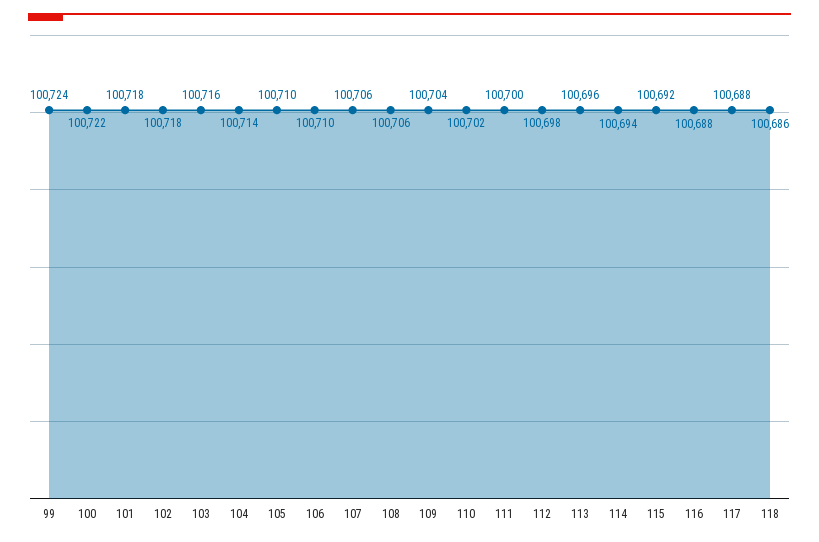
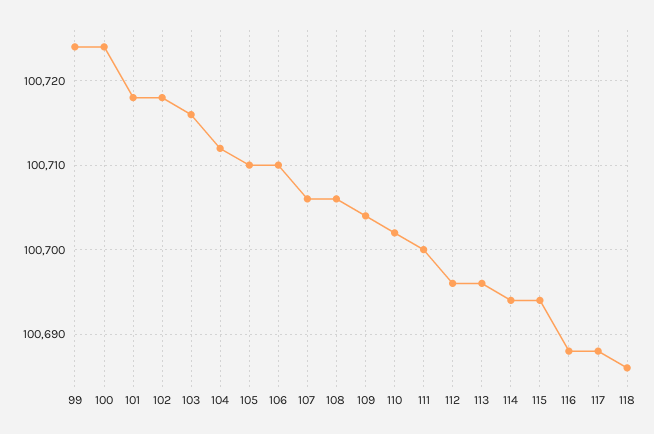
100: 100722 -> 100724
104: 100714 -> 100712
112: 100698 -> 100696
115: 100692 -> 100694

